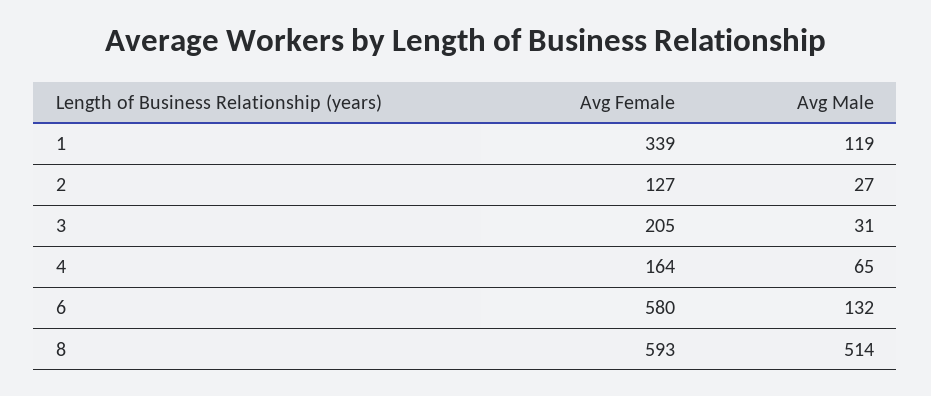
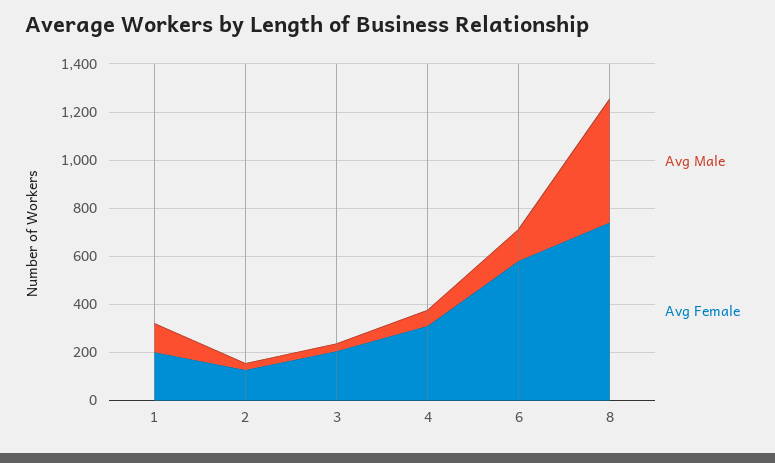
Avg Female, 1: 339 -> 200
Avg Female, 4: 164 -> 300
Avg Female, 8: 593 -> 750

